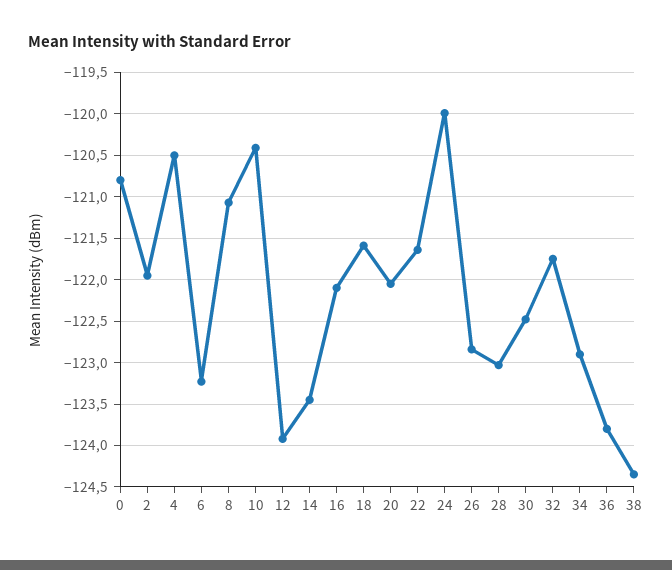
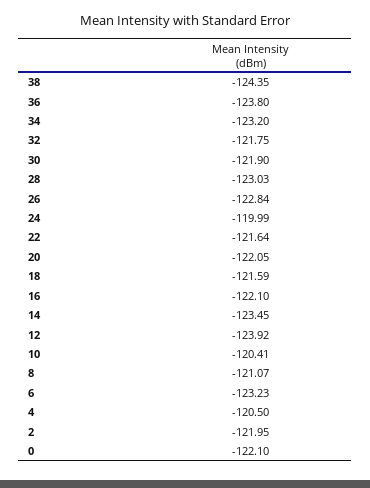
0: -120.8 -> -122.1
30: -122.5 -> -121.9
34: -122.9 -> -123.2

